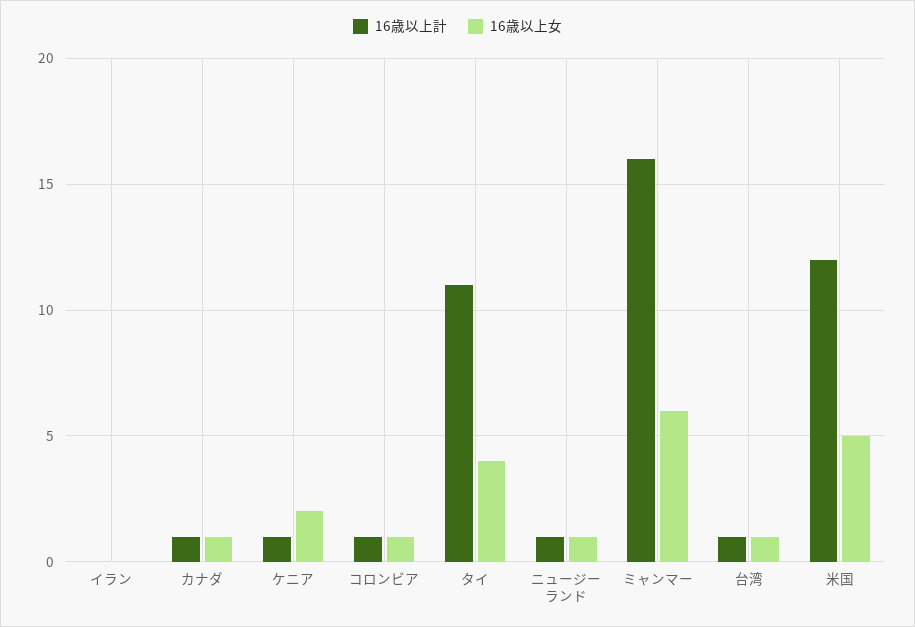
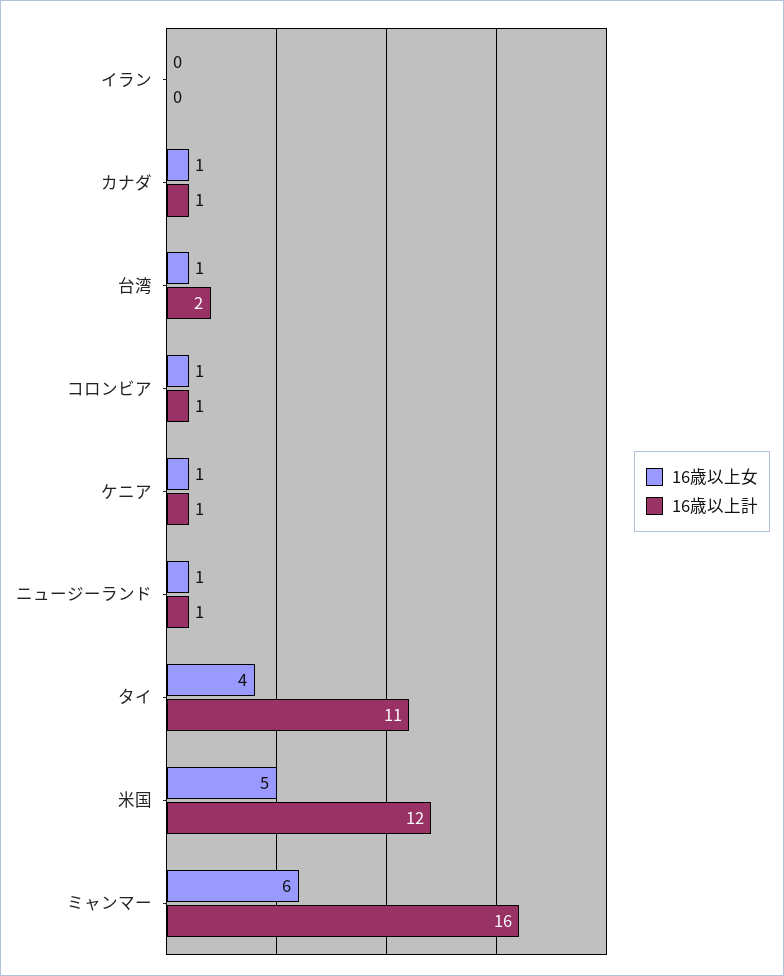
16歳以上女, ケニア: 2 -> 1
16歳以上計, 台湾: 1 -> 2

